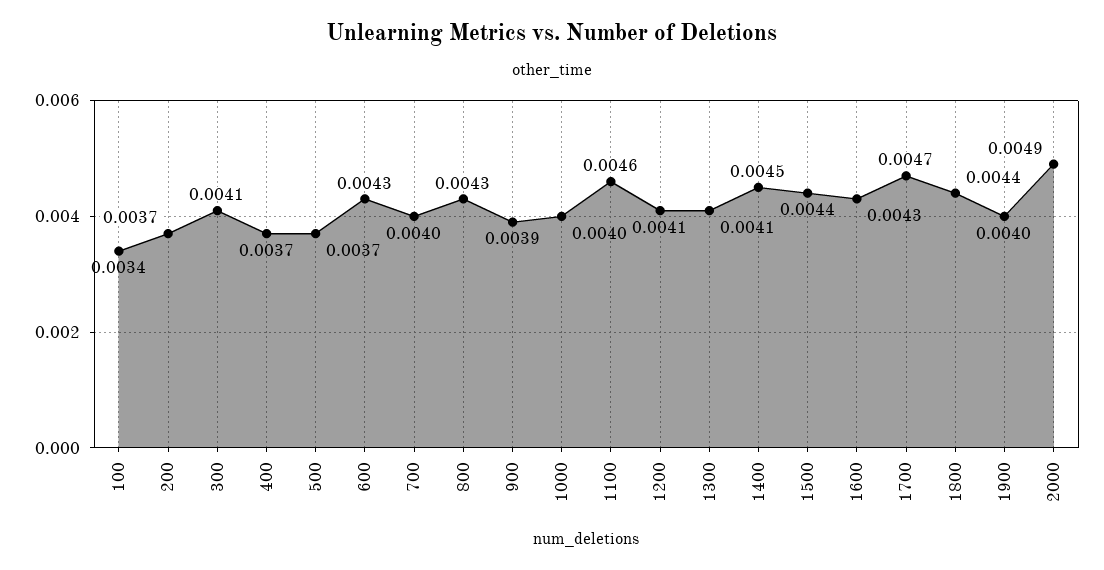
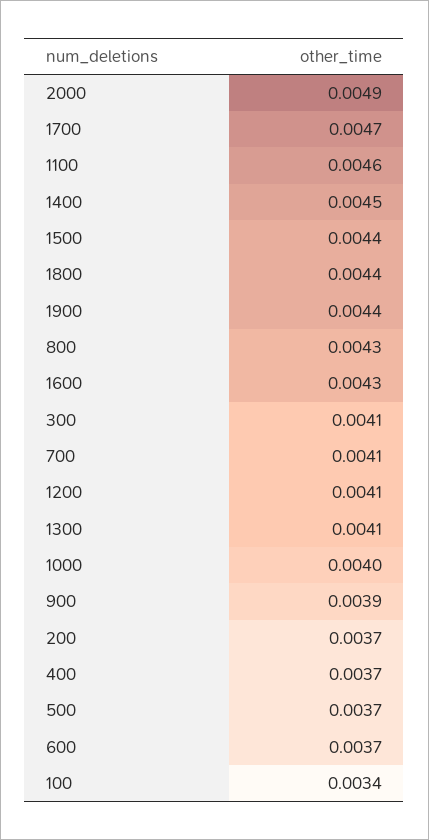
600: 0.0043 -> 0.0037
700: 0.004 -> 0.0041
1900: 0.004 -> 0.0044

